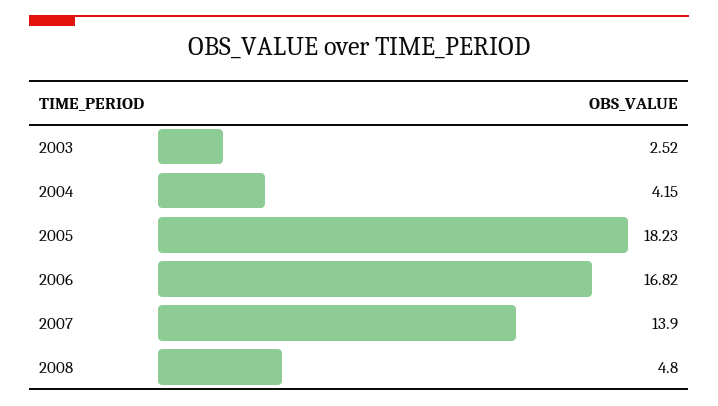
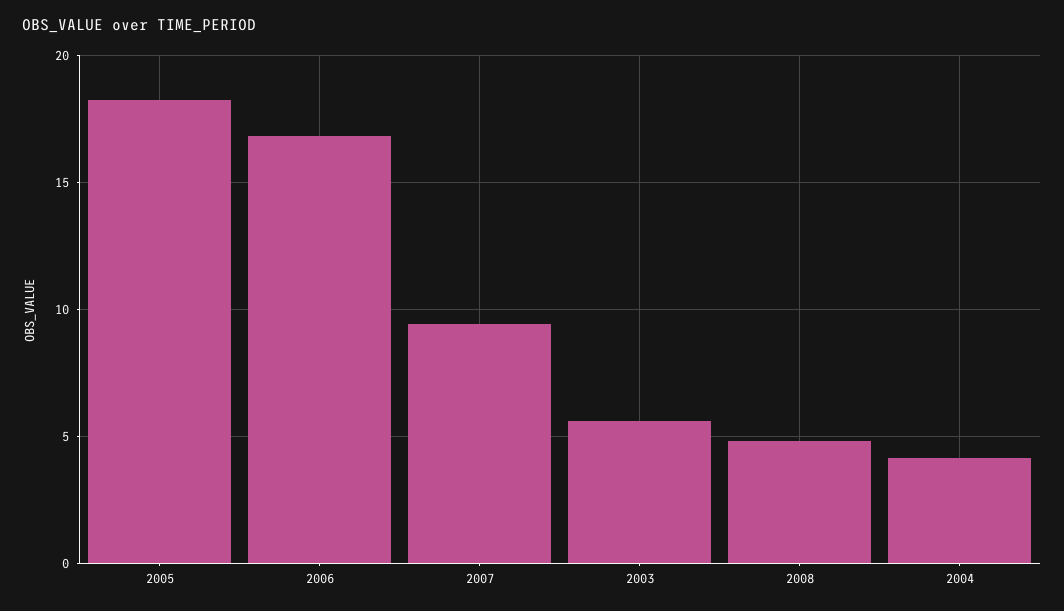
2003: 2.52 -> 5.5
2007: 13.9 -> 9.5

